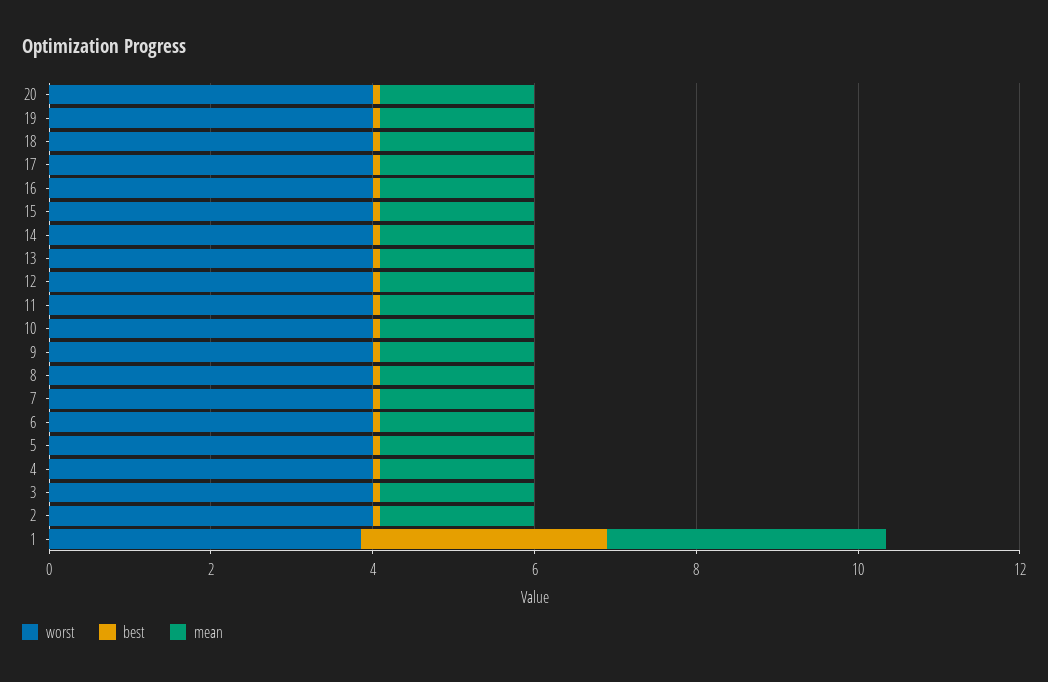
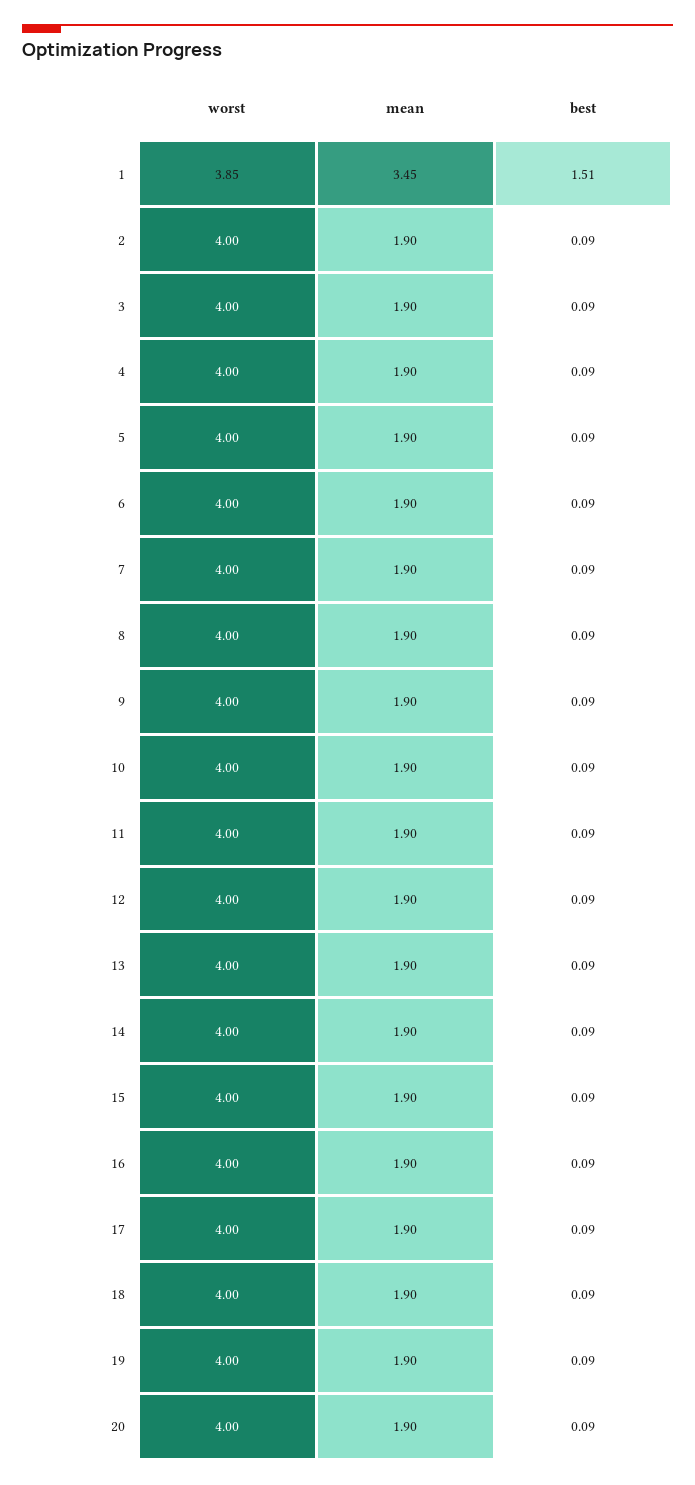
best, 1: 3 -> 1.51

